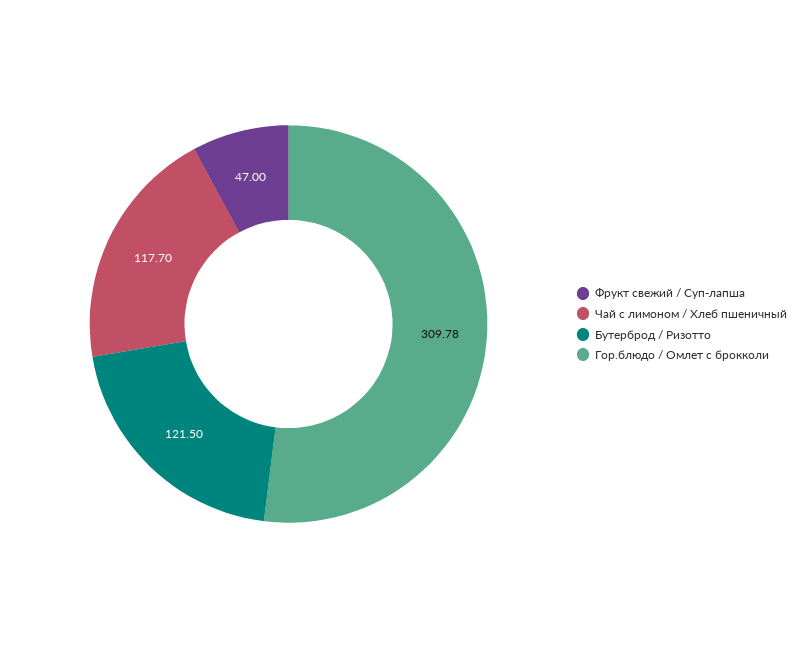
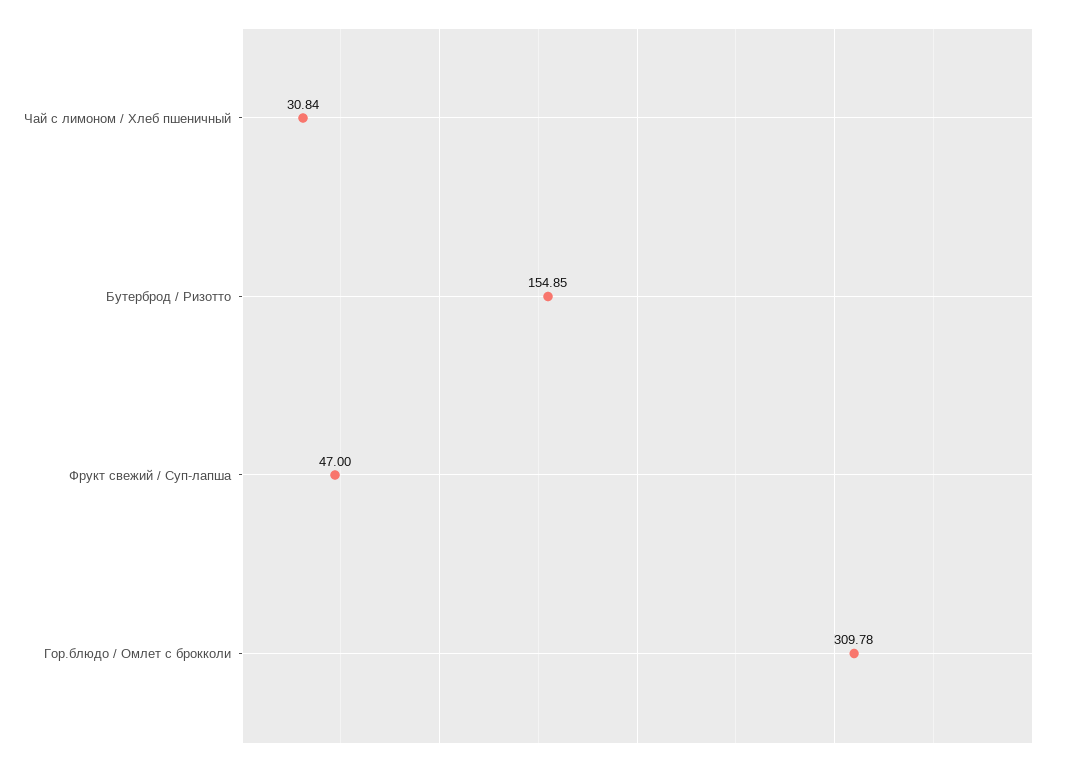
Чай с лимоном / Хлеб пшеничный: 117.7 -> 30.84
Бутерброд / Ризотто: 121.5 -> 154.85

